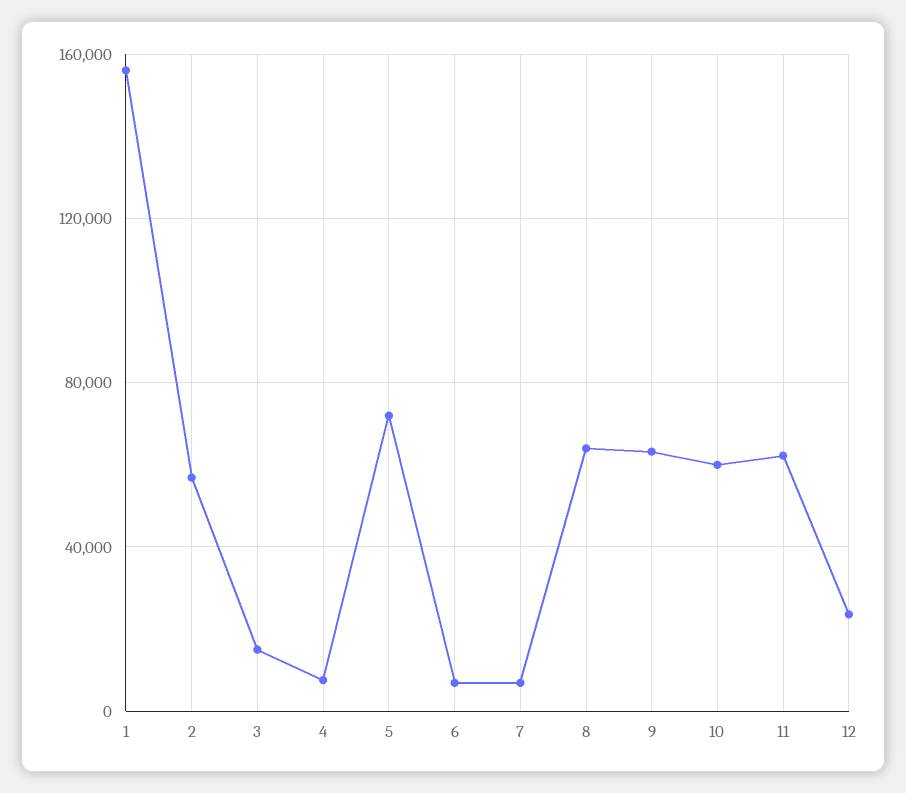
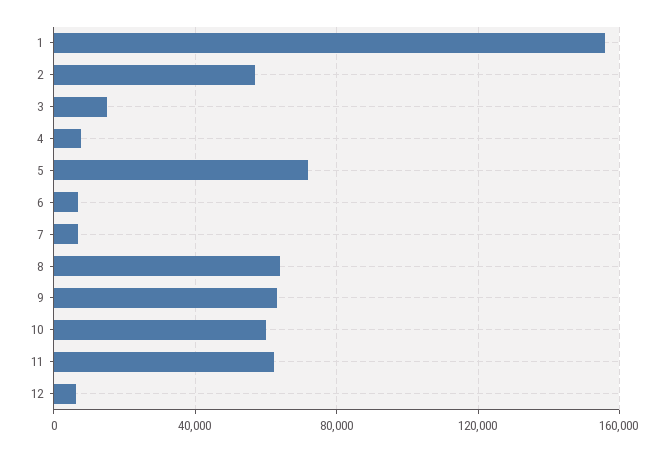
12: 25000 -> 5000

